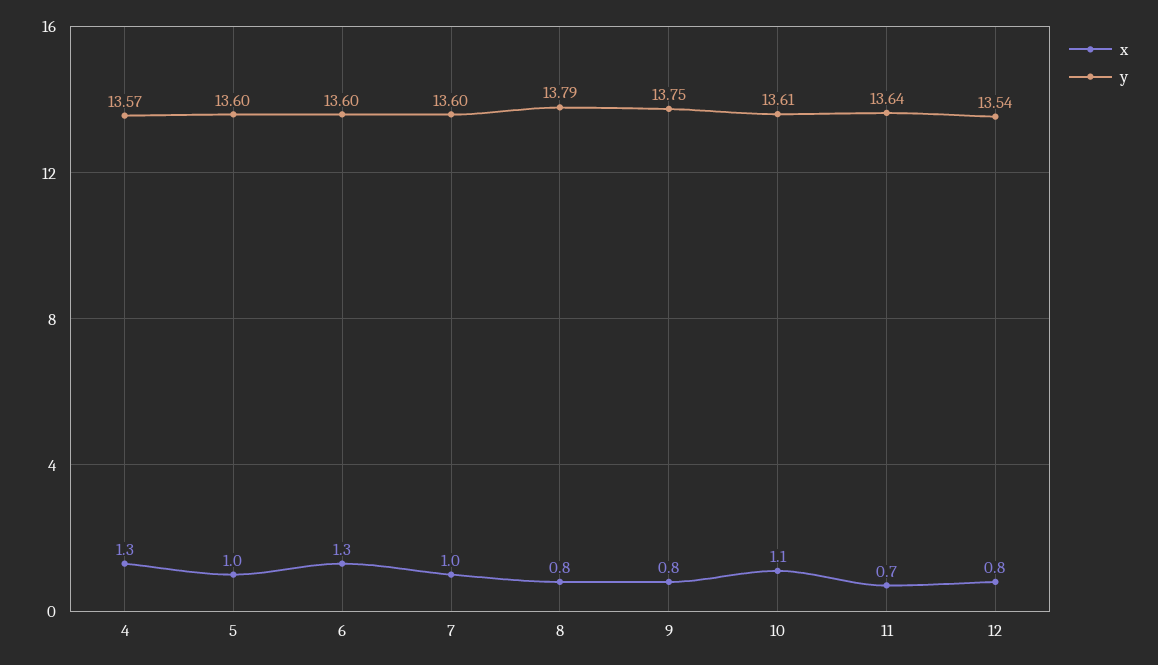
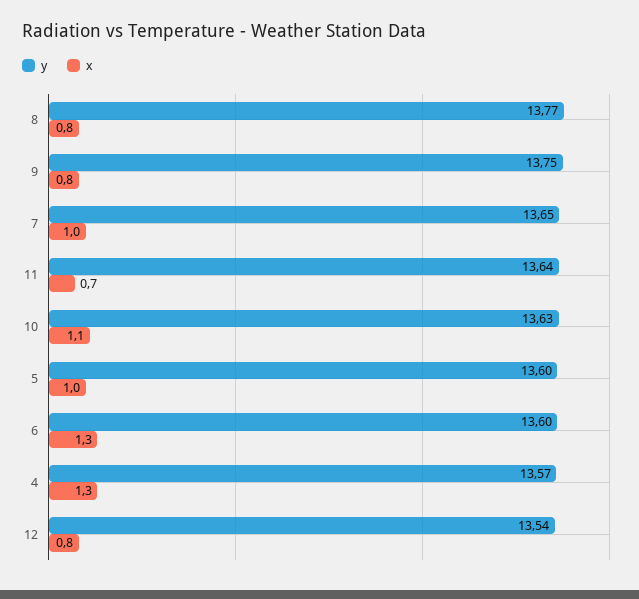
y, 7: 13.6 -> 13.65
y, 8: 13.79 -> 13.77
y, 10: 13.61 -> 13.63

